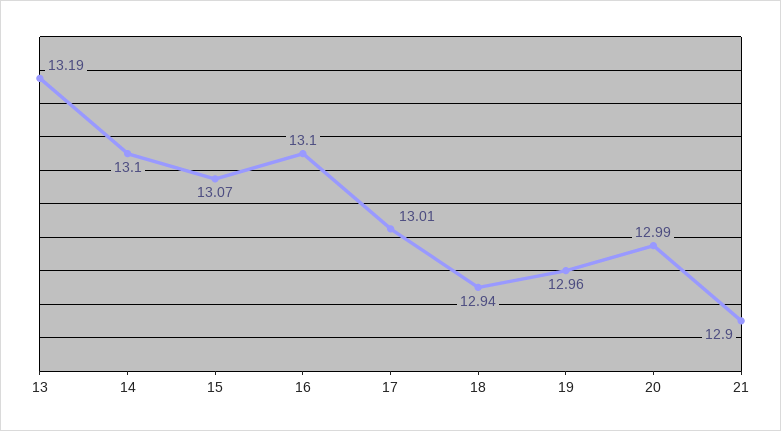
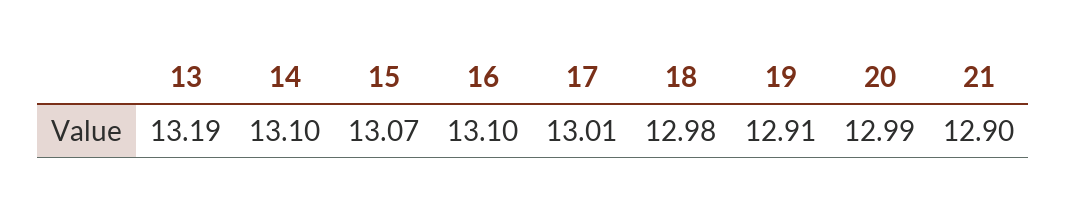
18: 12.94 -> 12.98
19: 12.96 -> 12.91

